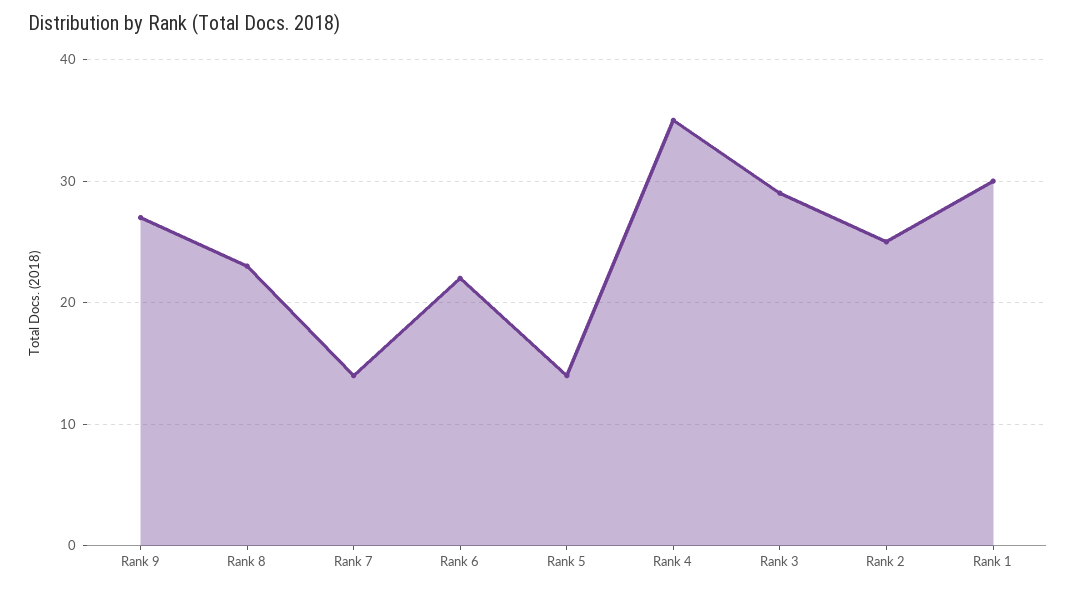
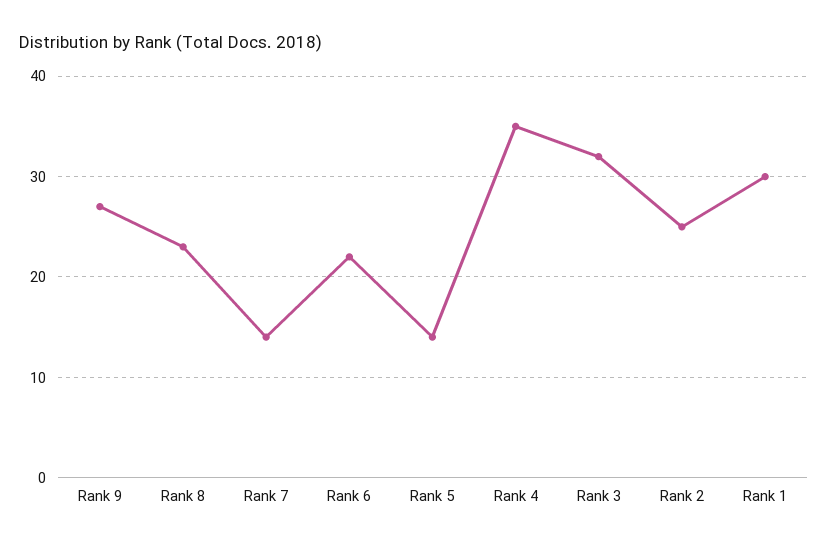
Rank 3: 29 -> 32

